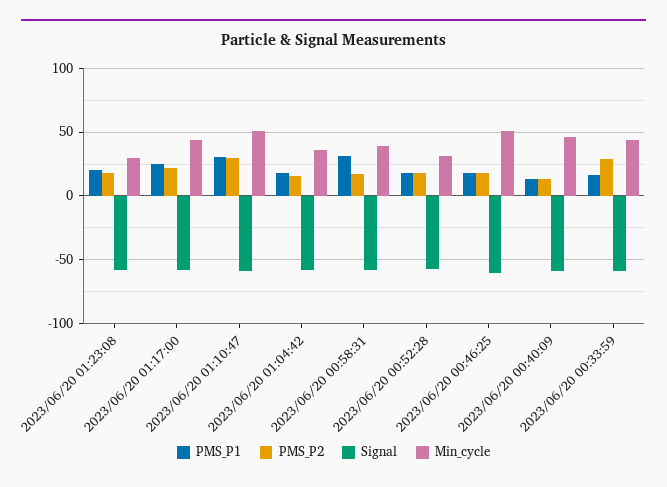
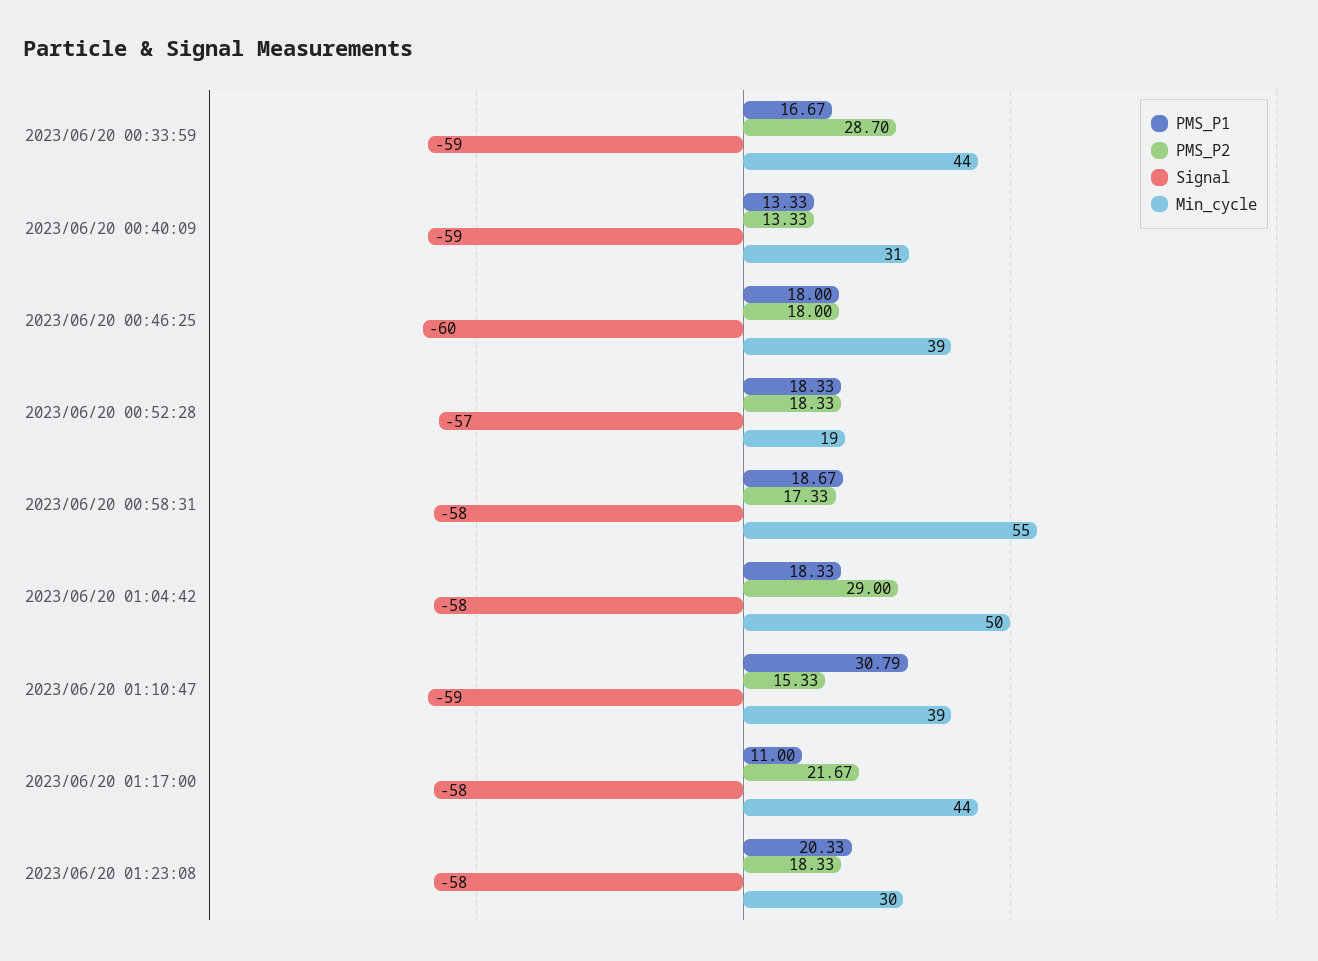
PMS_P1, 2023/06/20 01:17:00: 25 -> 11
PMS_P2, 2023/06/20 01:10:47: 30 -> 15.33
Min_cycle, 2023/06/20 01:10:47: 50 -> 39
PMS_P2, 2023/06/20 01:04:42: 15 -> 29
Min_cycle, 2023/06/20 01:04:42: 35 -> 50
PMS_P1, 2023/06/20 00:58:31: 30 -> 18.67
Min_cycle, 2023/06/20 00:58:31: 40 -> 55
Min_cycle, 2023/06/20 00:52:28: 30 -> 19
Min_cycle, 2023/06/20 00:46:25: 50 -> 39
Min_cycle, 2023/06/20 00:40:09: 45 -> 31

